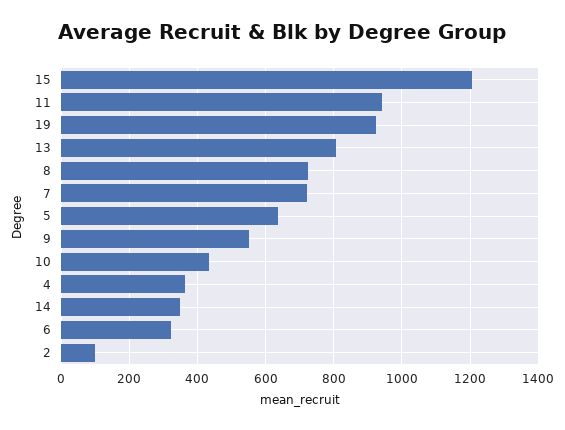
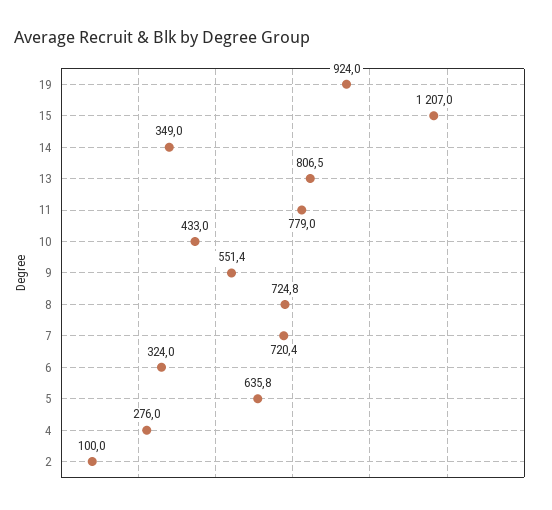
11: 940 -> 779
4: 360 -> 276

